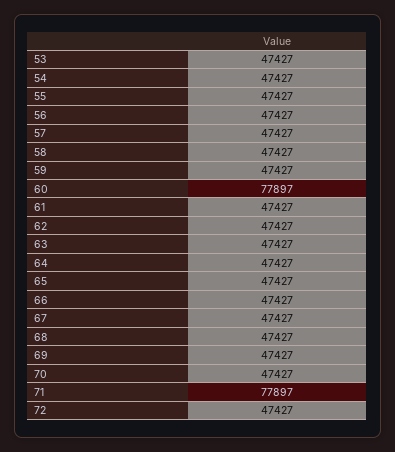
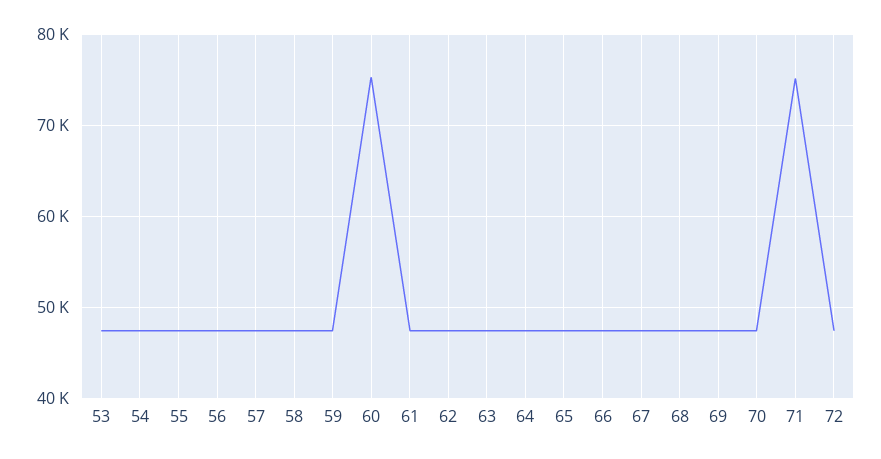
60: 77897 -> 75000
71: 77897 -> 75000

